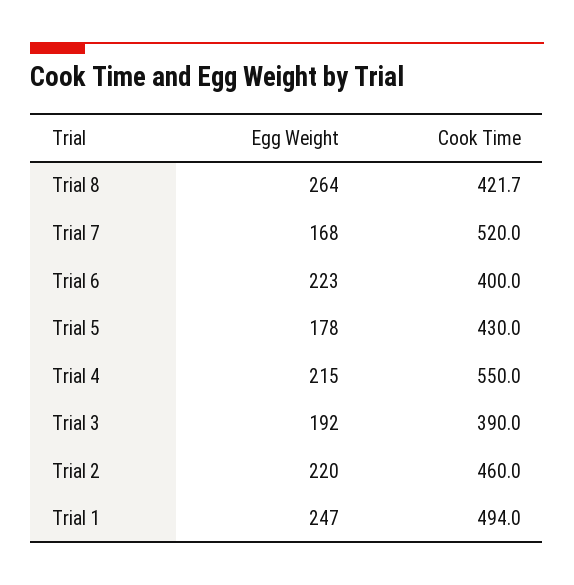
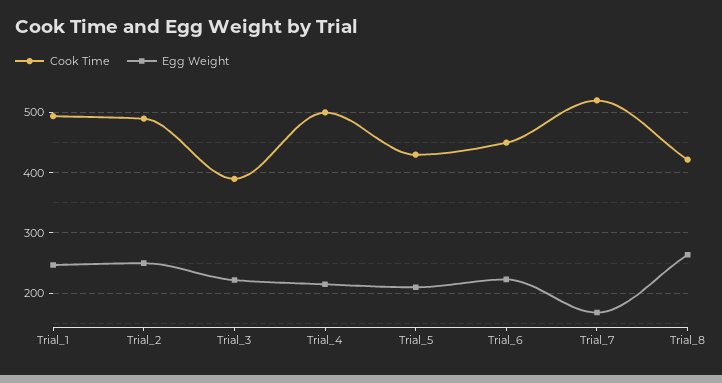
Cook Time, Trial 6: 400 -> 450
Egg Weight, Trial 5: 178 -> 210
Cook Time, Trial 4: 550 -> 500
Egg Weight, Trial 3: 192 -> 220
Egg Weight, Trial 2: 220 -> 250
Cook Time, Trial 2: 460 -> 490

